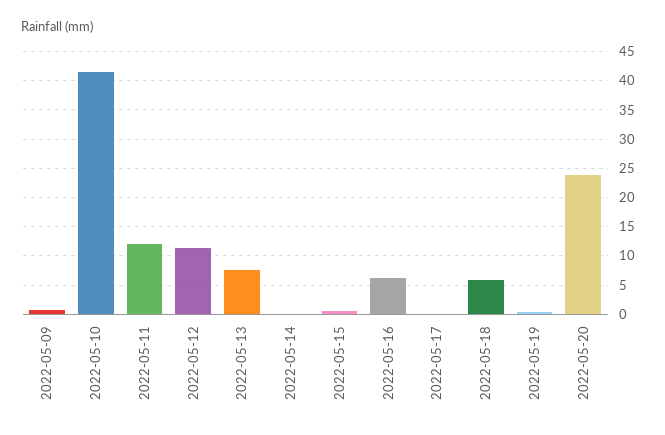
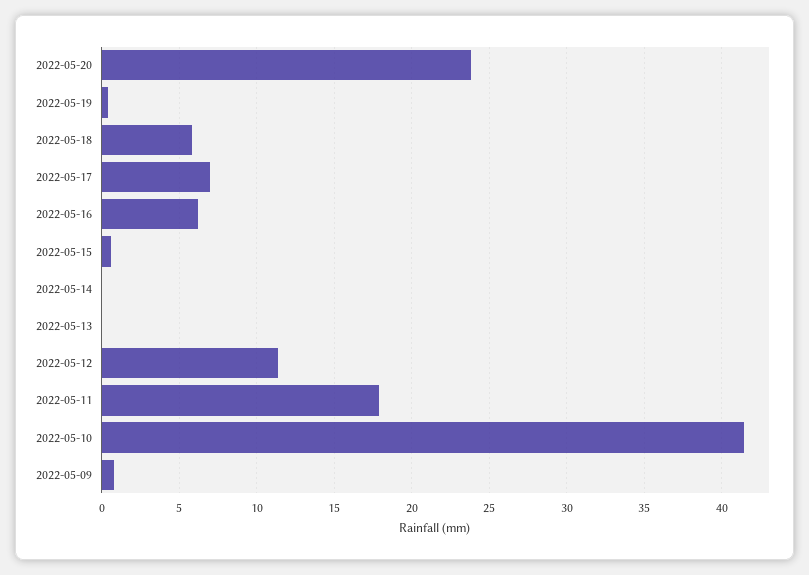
2022-05-11: 12.5 -> 18
2022-05-13: 7.5 -> 0
2022-05-17: 0 -> 7

